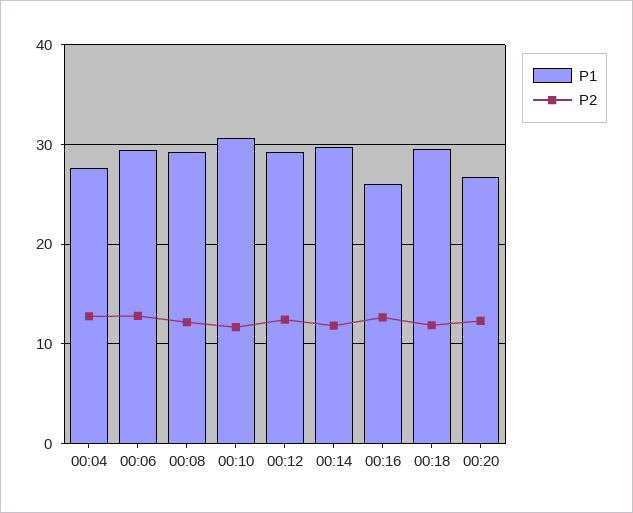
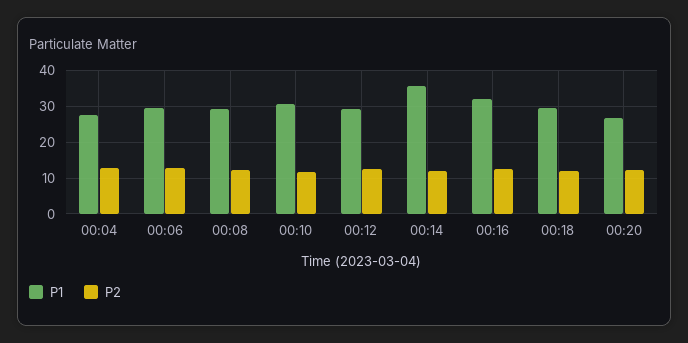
P1, 00:14: 30 -> 36
P1, 00:16: 26 -> 32

